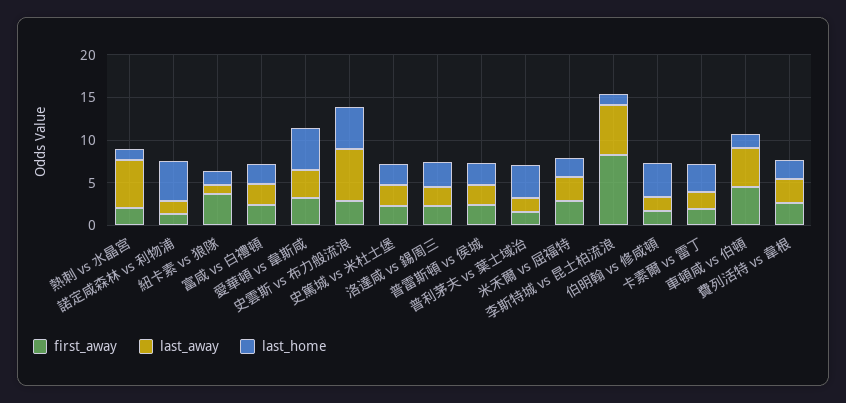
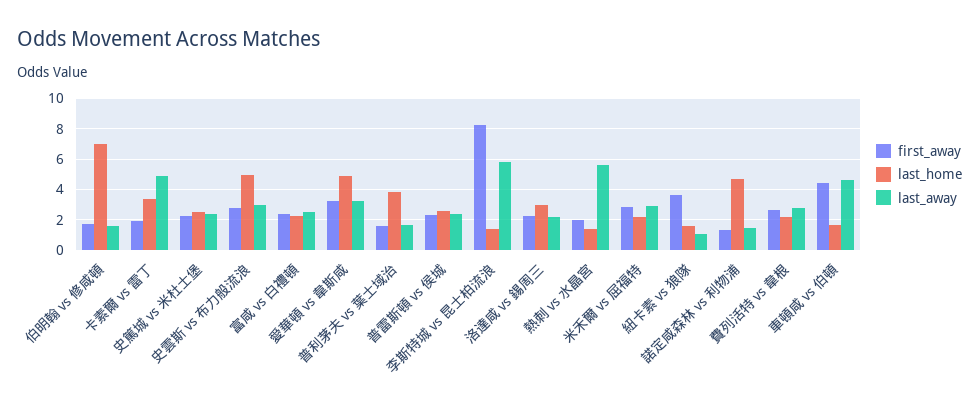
last_away, 史雲斯 vs 布力般流浪: 6 -> 3
last_home, 伯明翰 vs 修咸頓: 4 -> 7
last_away, 卡素爾 vs 雷丁: 2 -> 5

